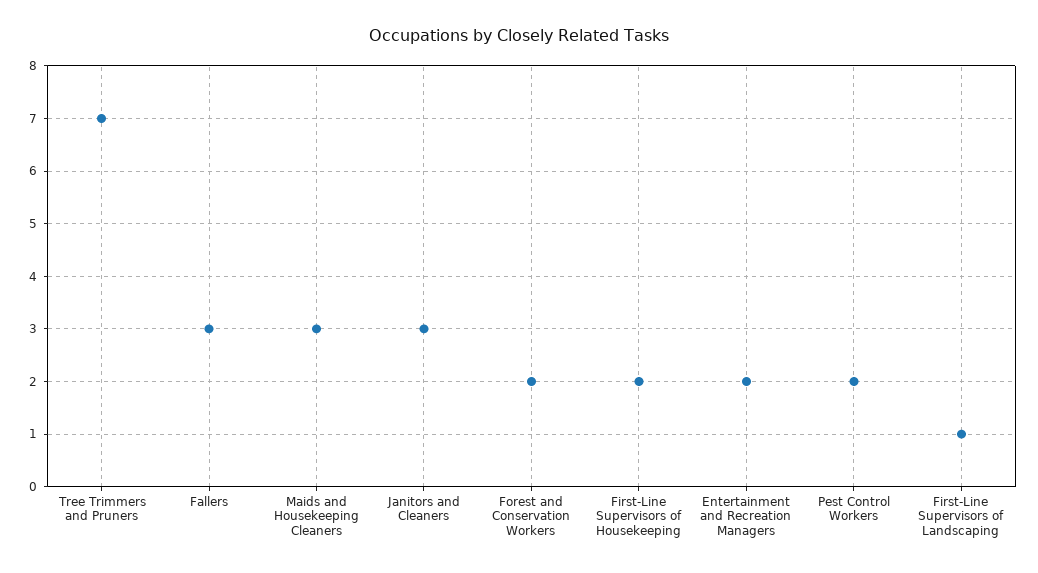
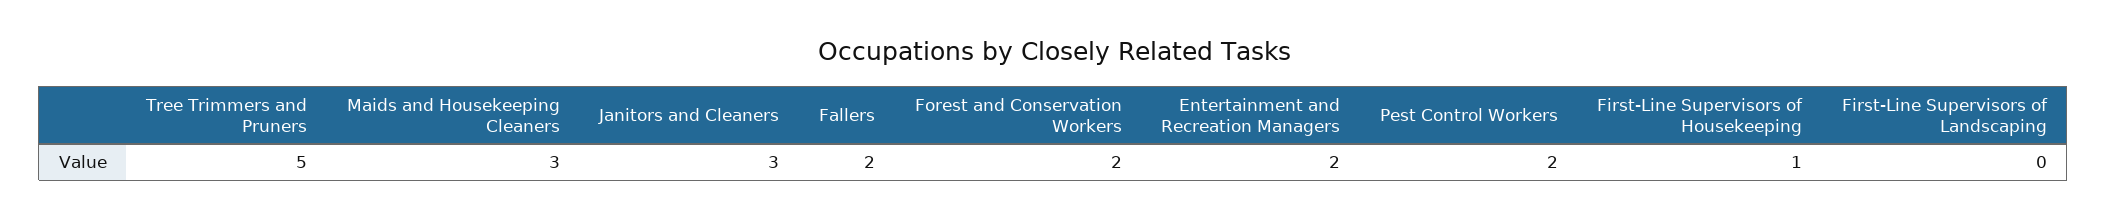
Tree Trimmers and Pruners: 7 -> 5
Fallers: 3 -> 2
First-Line Supervisors of Housekeeping: 2 -> 1
First-Line Supervisors of Landscaping: 1 -> 0

